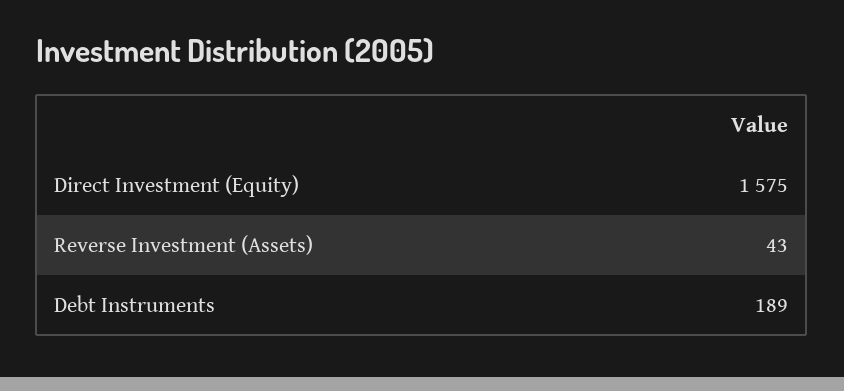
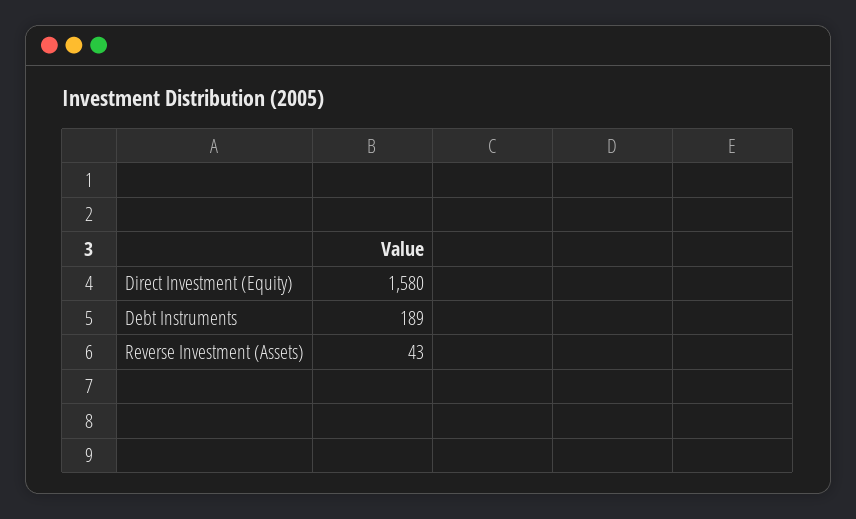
Direct Investment (Equity): 1575 -> 1580

